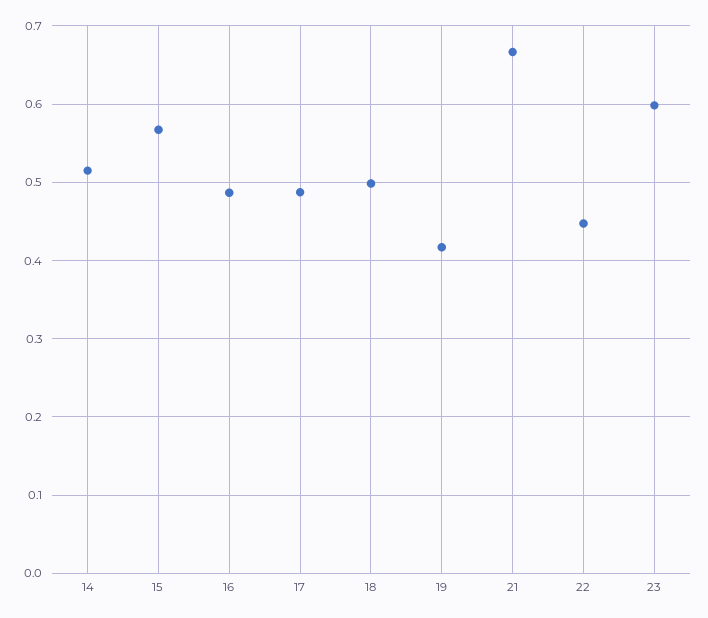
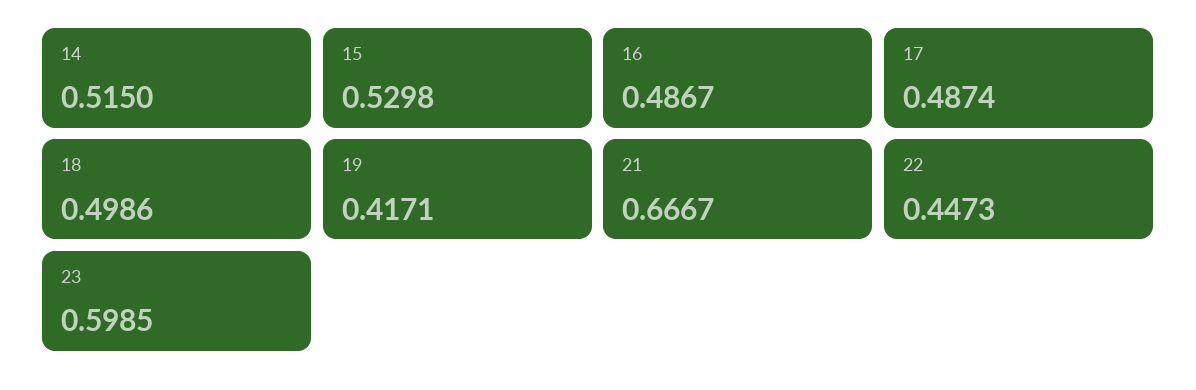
15: 0.57 -> 0.5298

